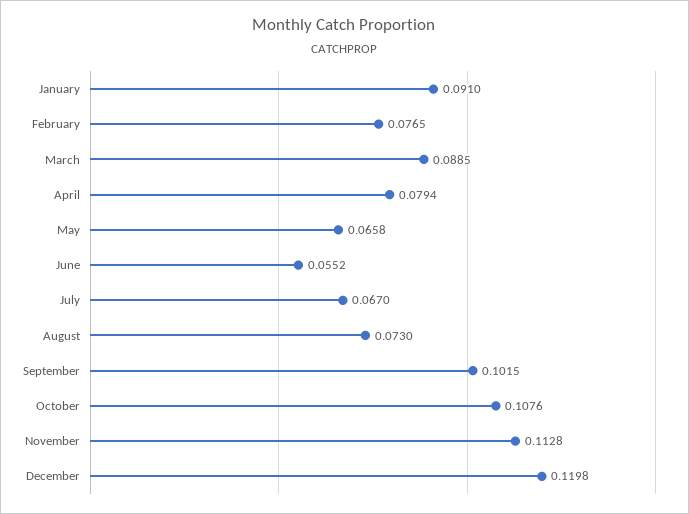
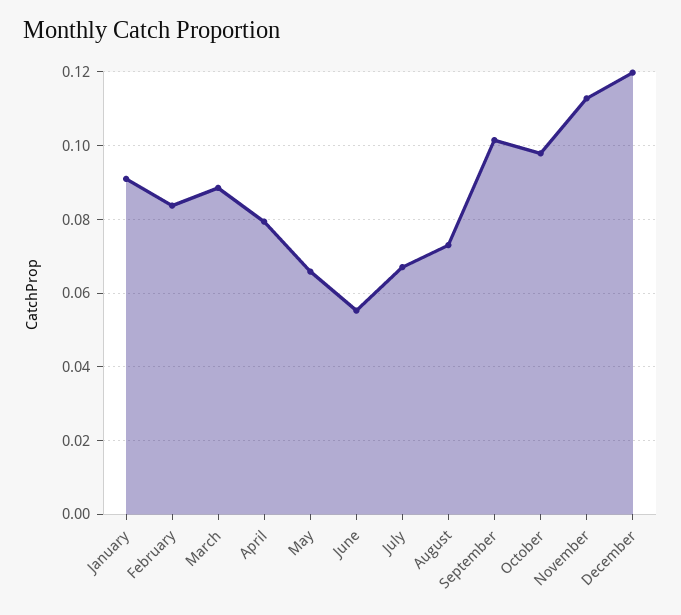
February: 0.0765 -> 0.084
October: 0.1076 -> 0.098

